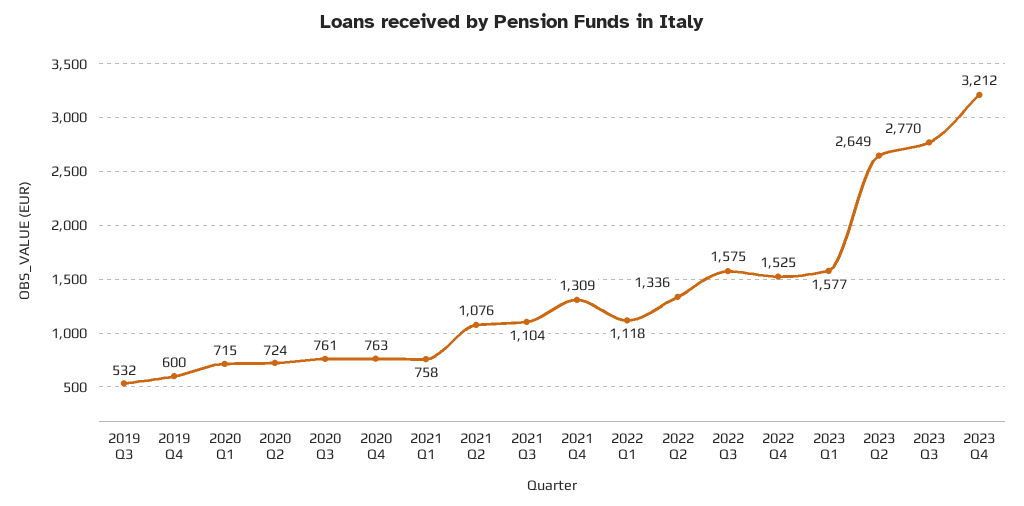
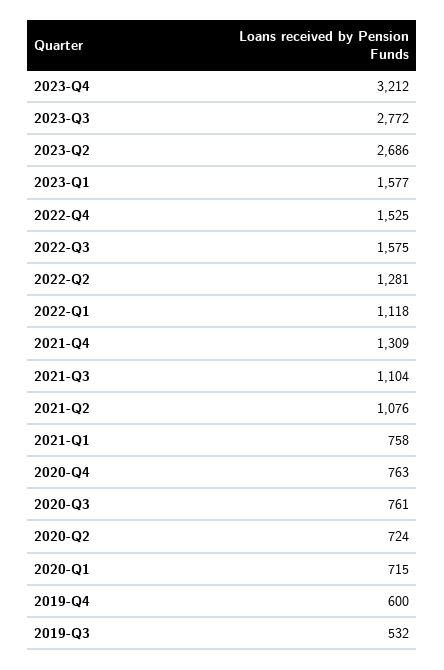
2022 Q2: 1336 -> 1281
2023 Q2: 2649 -> 2686
2023 Q3: 2770 -> 2772

